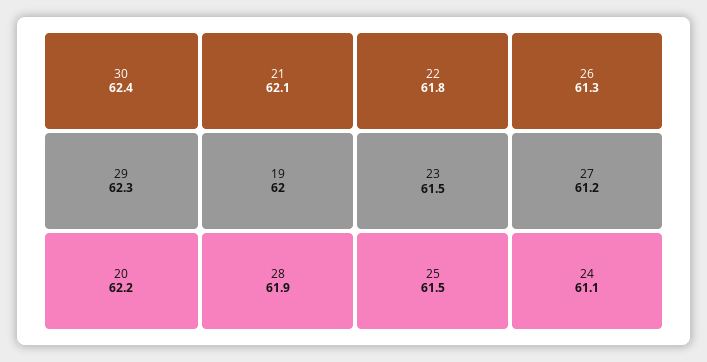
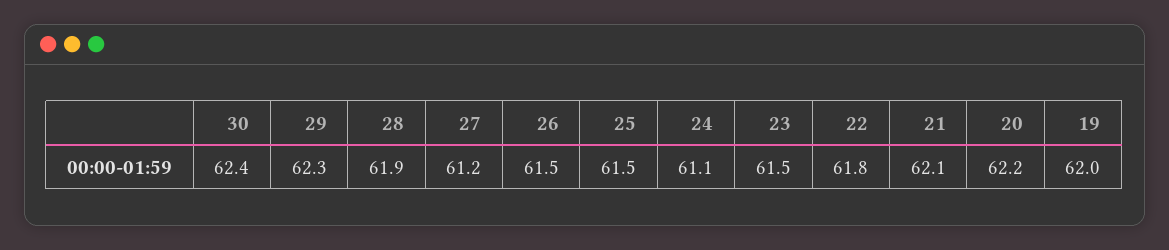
26: 61.3 -> 61.5

